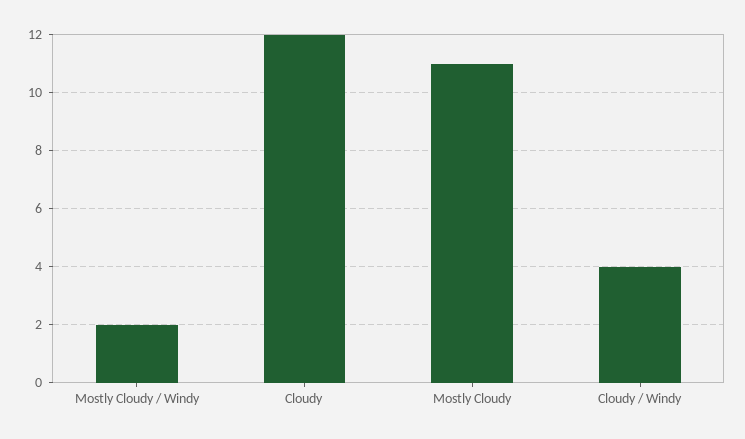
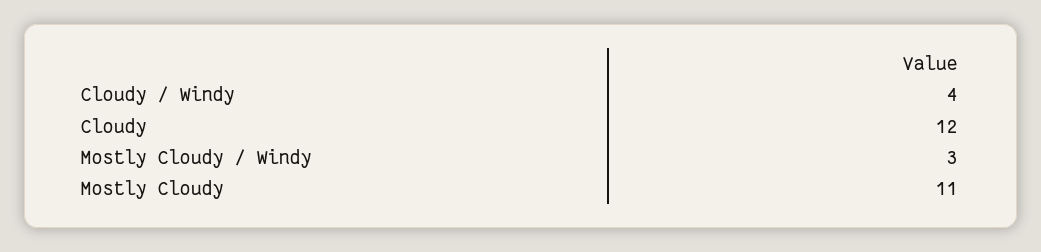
Mostly Cloudy / Windy: 2 -> 3

